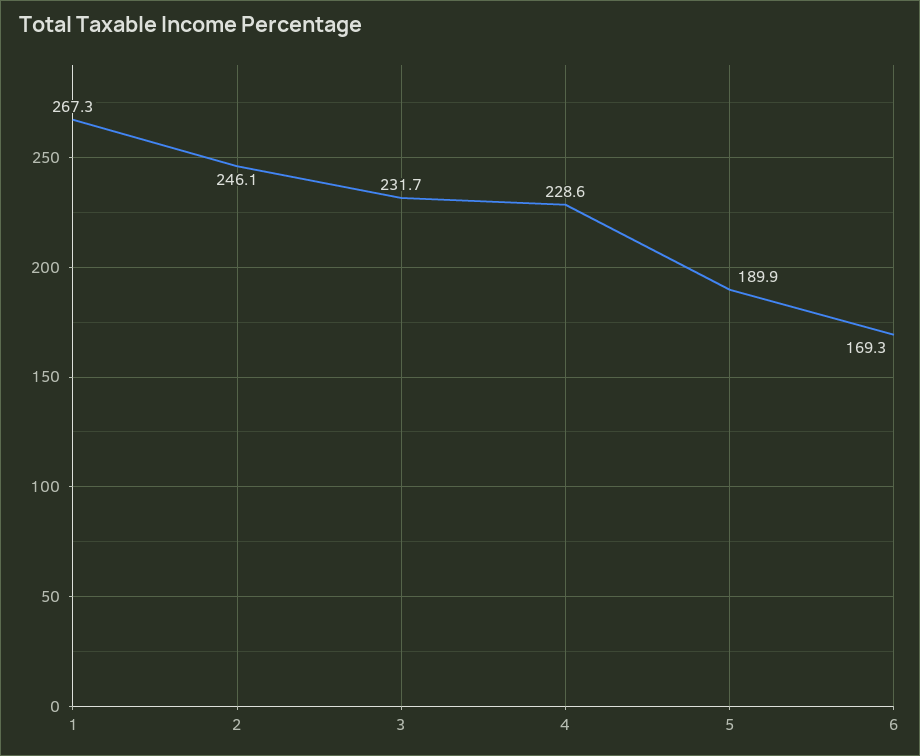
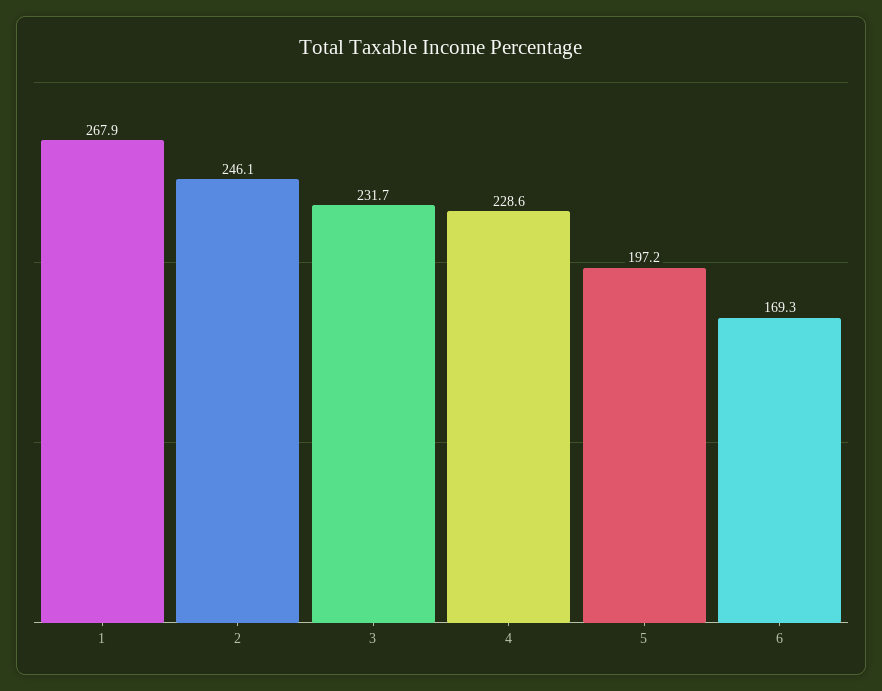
1: 267.3 -> 267.9
5: 189.9 -> 197.2

